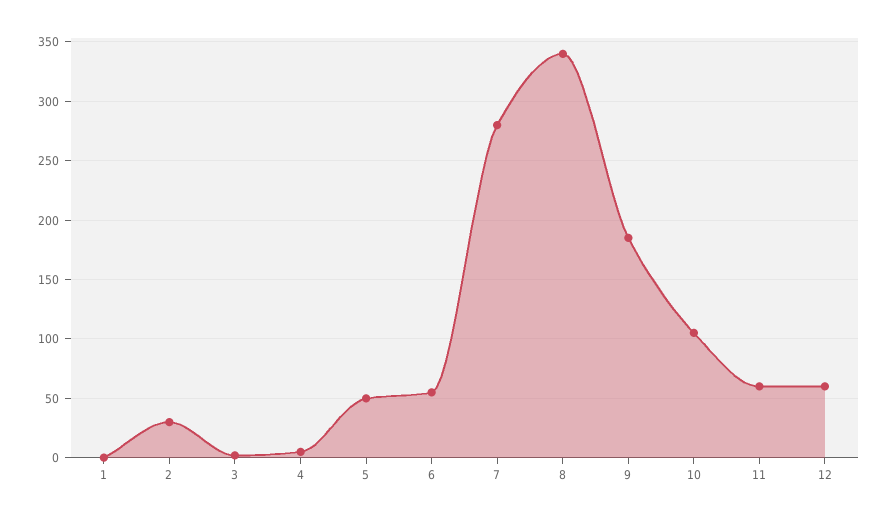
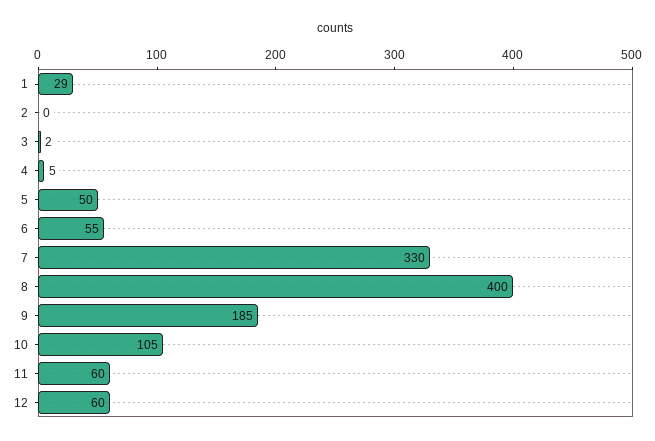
1: 0 -> 29
2: 30 -> 0
7: 280 -> 330
8: 340 -> 400

